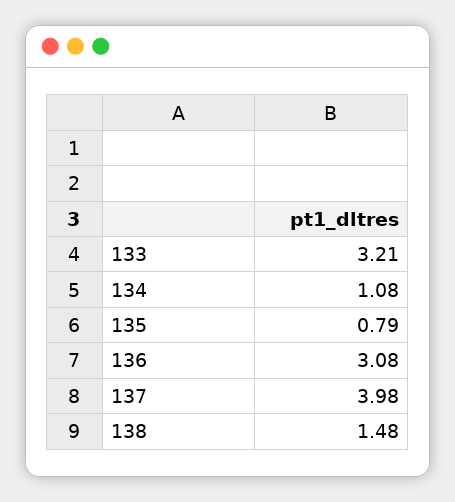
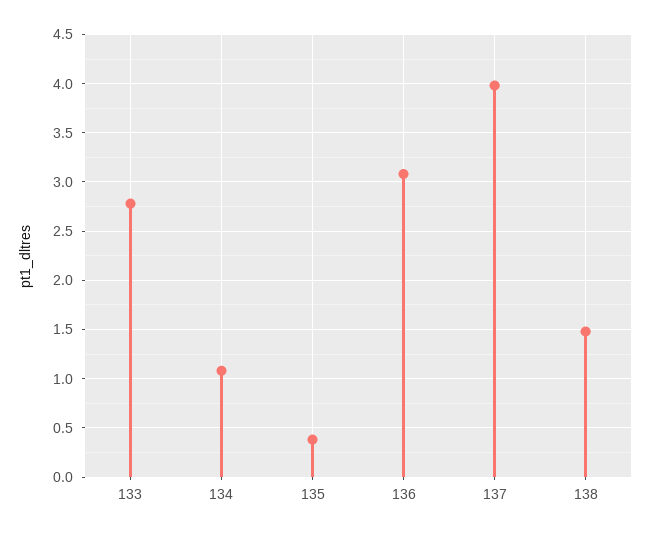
133: 3.21 -> 2.8
135: 0.79 -> 0.4

